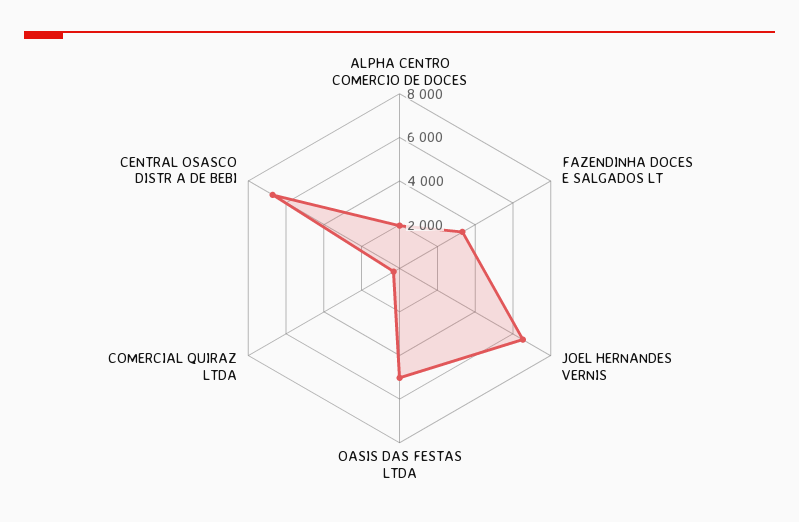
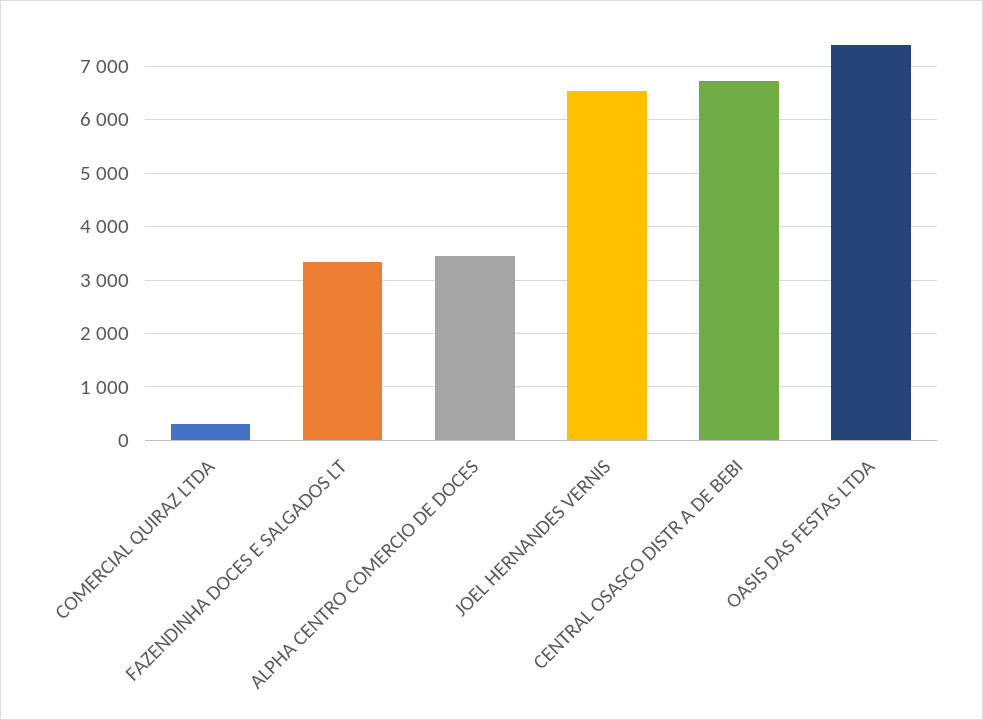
ALPHA CENTRO COMERCIO DE DOCES: 2000 -> 3400
OASIS DAS FESTAS LTDA: 5000 -> 7400

